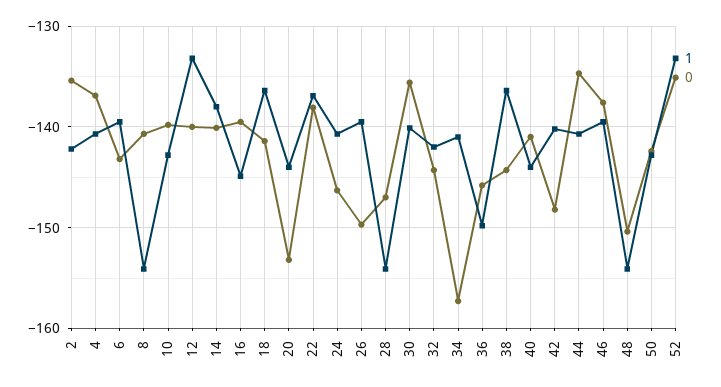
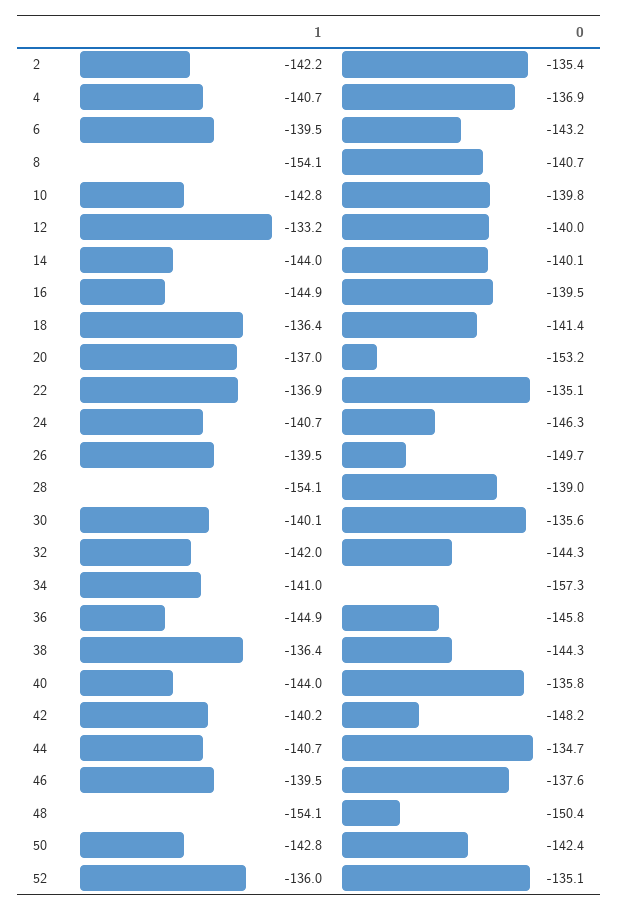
1, 14: -138 -> -144
1, 20: -144 -> -137
0, 22: -138 -> -135.1
0, 28: -147 -> -139
1, 36: -150 -> -144.9
0, 40: -141 -> -135.8
1, 52: -133 -> -136

